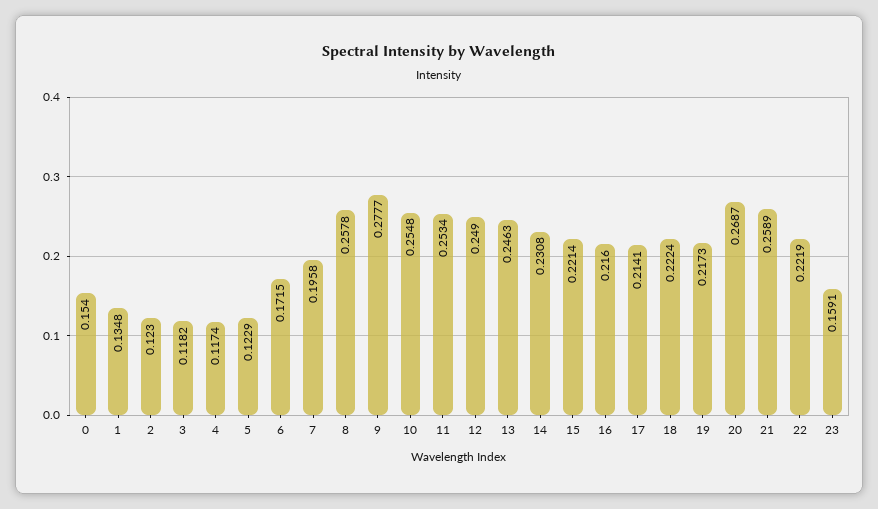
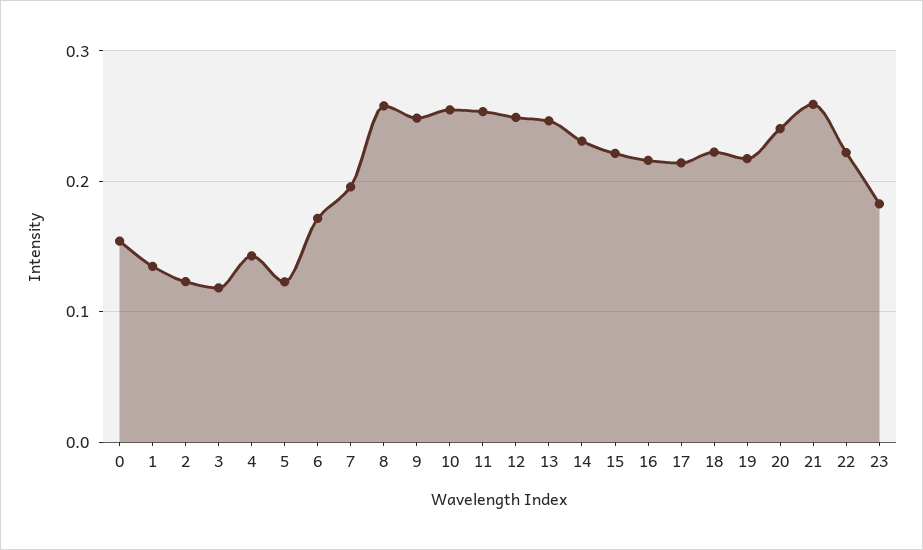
4: 0.1174 -> 0.14
9: 0.2777 -> 0.25
20: 0.2687 -> 0.24
23: 0.1591 -> 0.18

